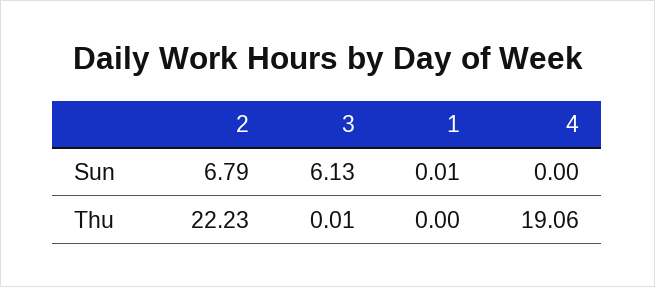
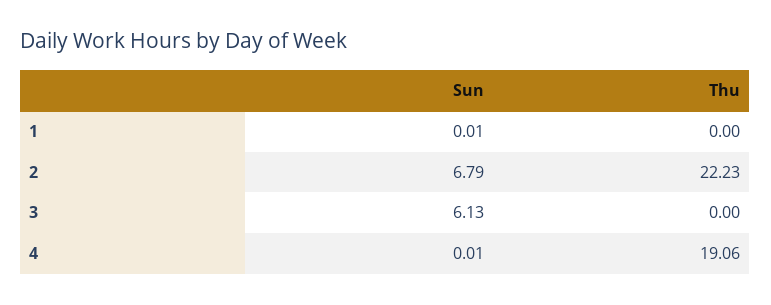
4, Sun: 0 -> 0.01
3, Thu: 0.01 -> 0

